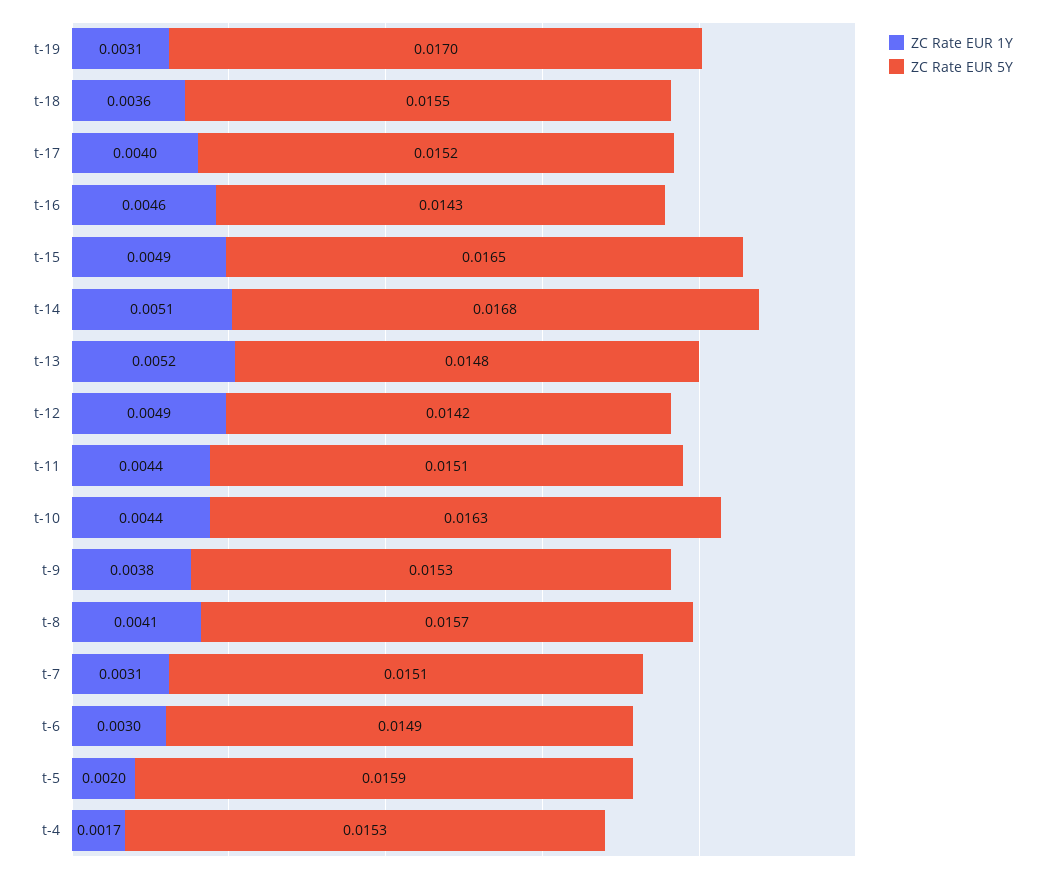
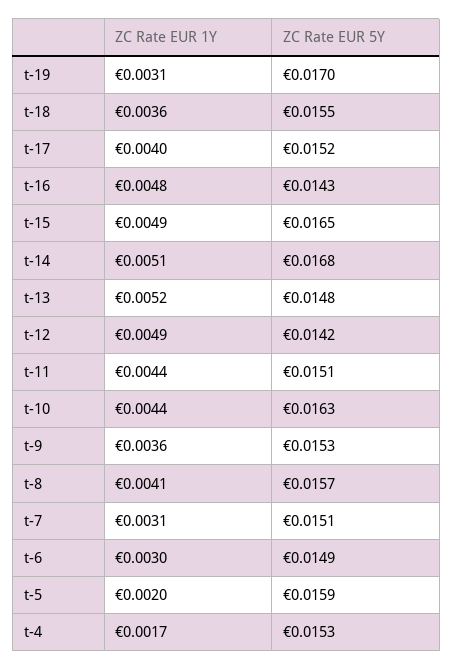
ZC Rate EUR 1Y, t-16: 0.0046 -> 0.0048
ZC Rate EUR 1Y, t-9: 0.0038 -> 0.0036

